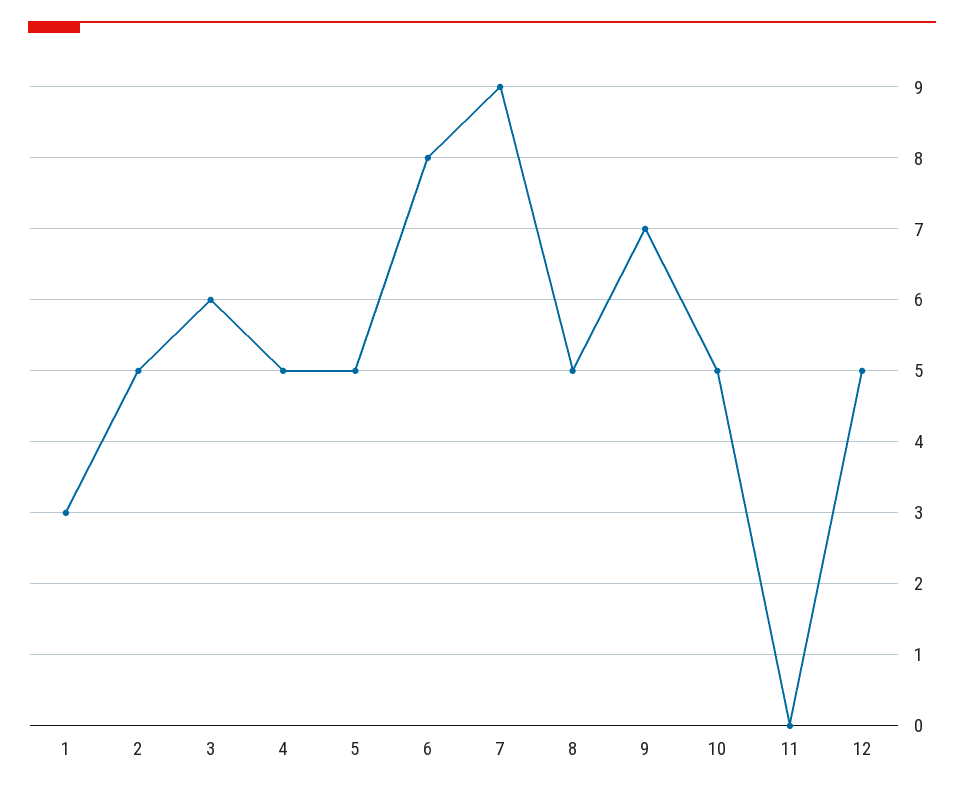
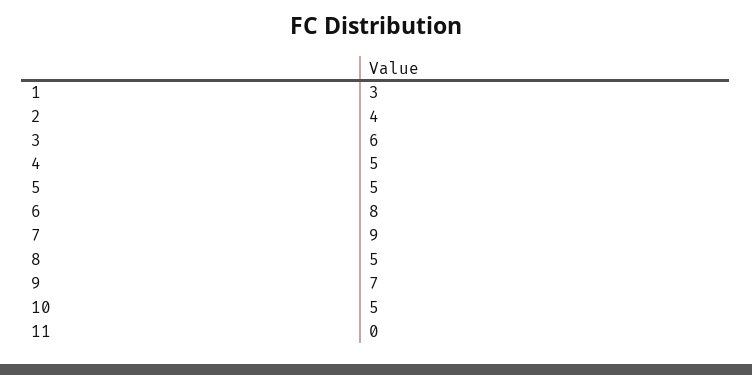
2: 5 -> 4
12: 5 -> none

